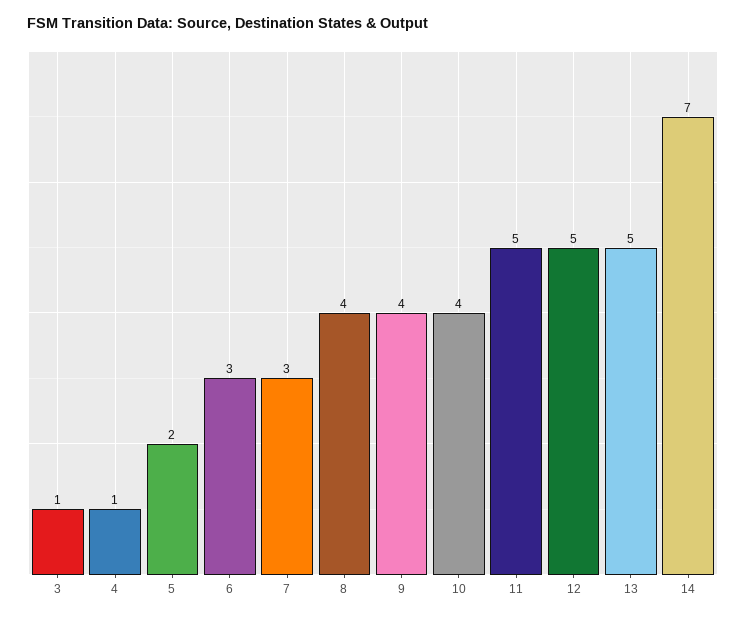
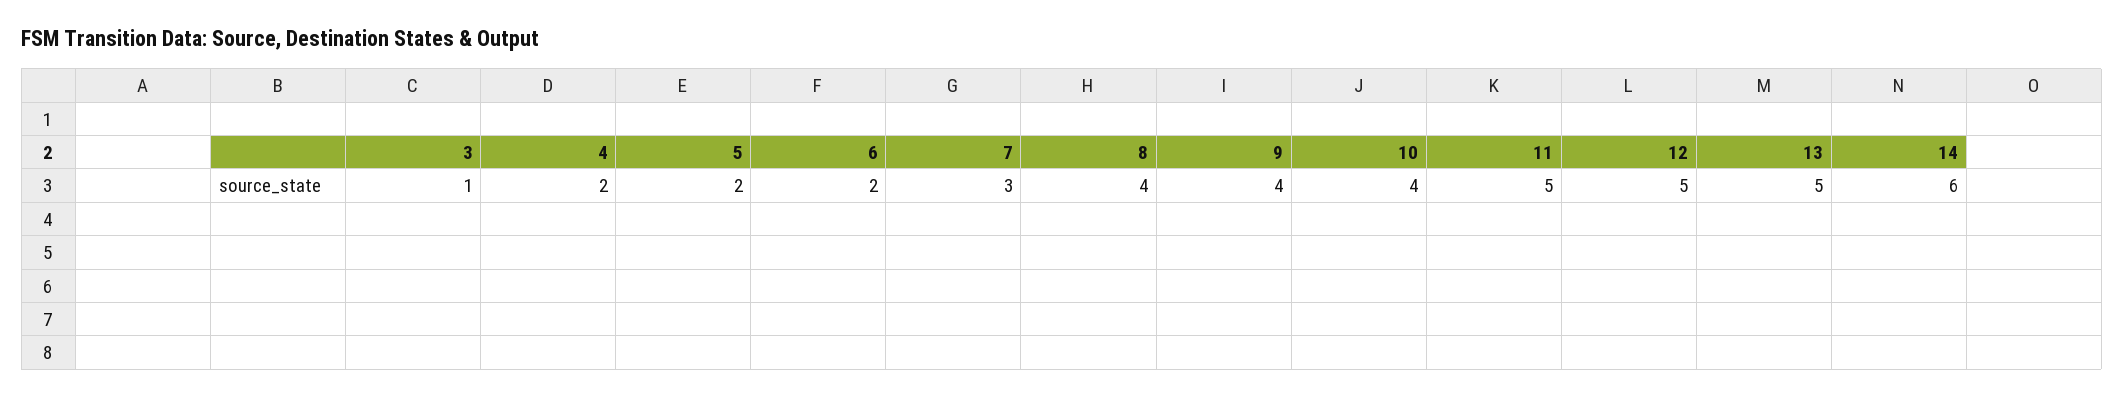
4: 1 -> 2
6: 3 -> 2
14: 7 -> 6

